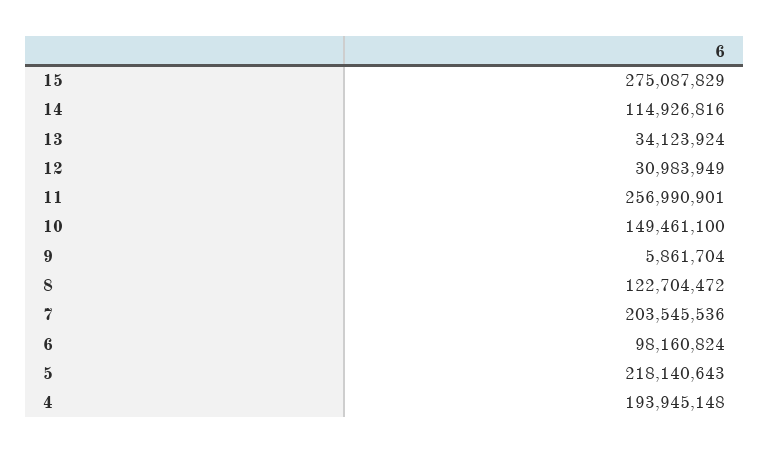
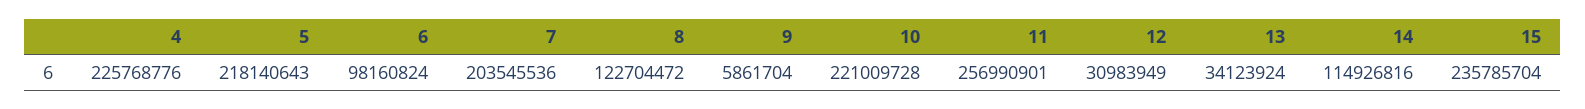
15: 275087829 -> 235785704
10: 149461100 -> 221009728
4: 193945148 -> 225768776

